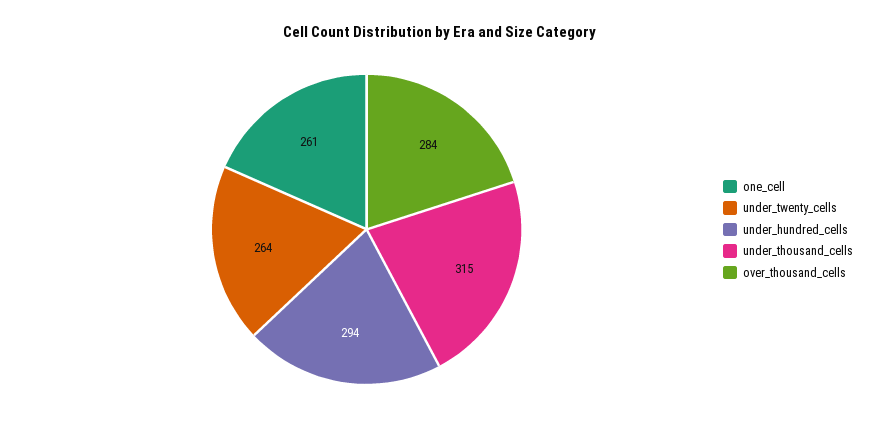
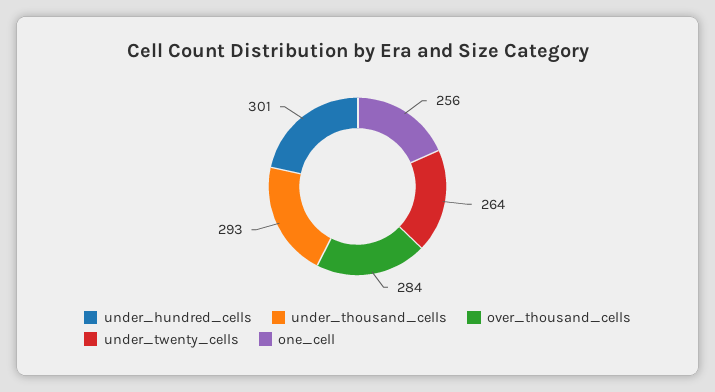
one_cell: 261 -> 256
under_hundred_cells: 294 -> 301
under_thousand_cells: 315 -> 293

